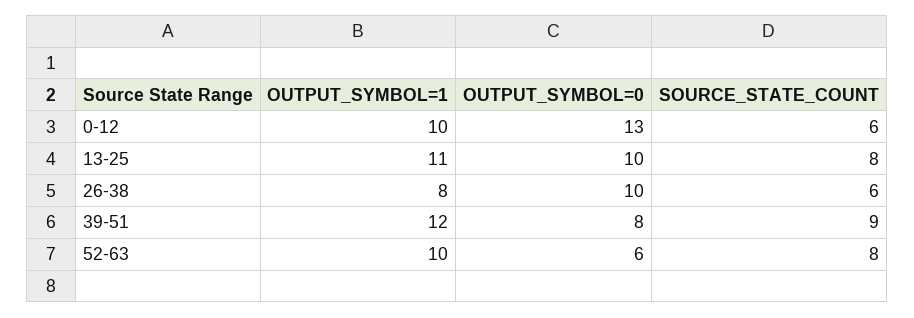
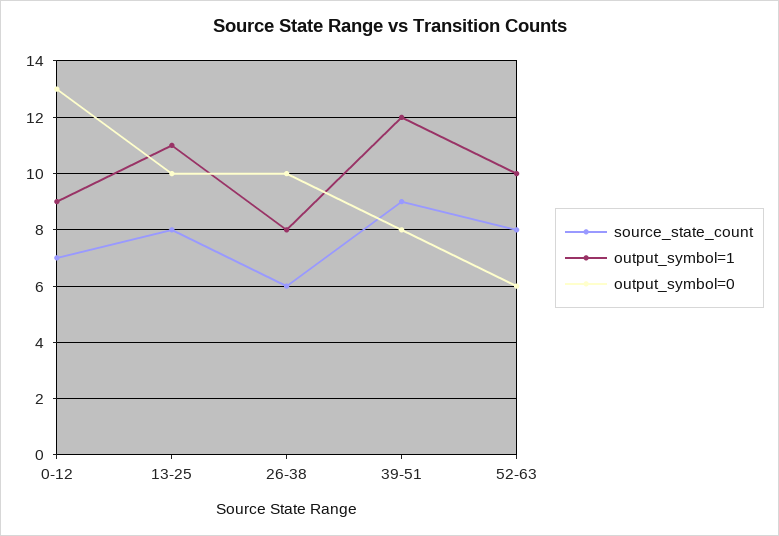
OUTPUT_SYMBOL=1, 0-12: 10 -> 9
SOURCE_STATE_COUNT, 0-12: 6 -> 7

